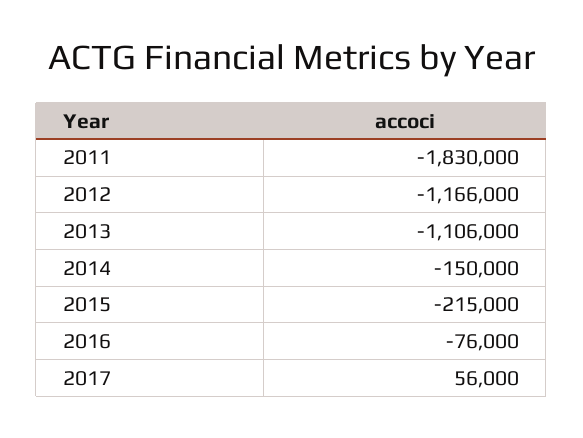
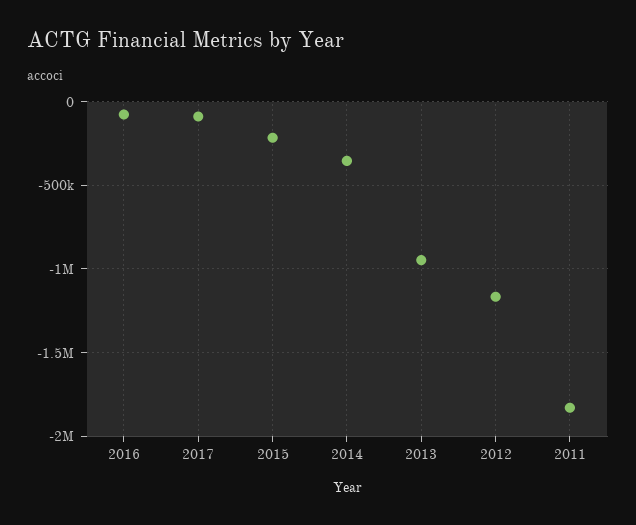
2013: -1106000 -> -950000
2014: -150000 -> -350000
2017: 56000 -> -100000

